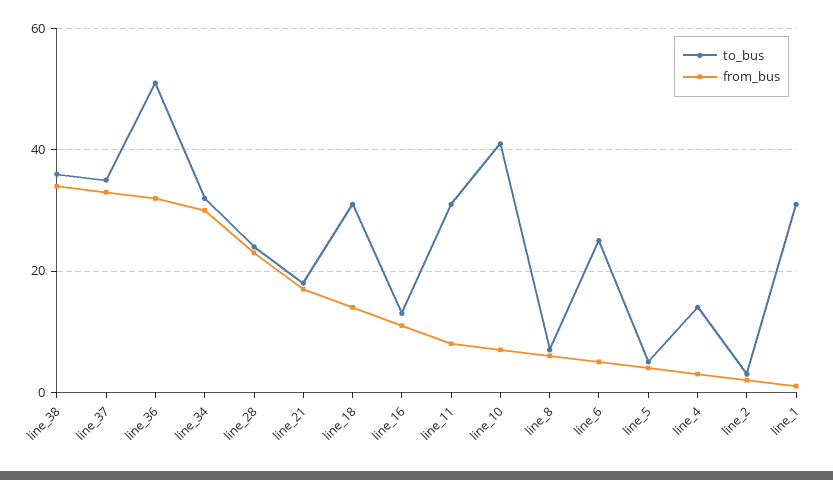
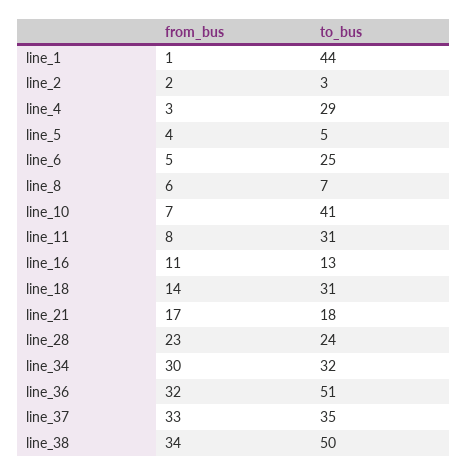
to_bus, line_38: 35 -> 50
to_bus, line_4: 15 -> 29
to_bus, line_1: 30 -> 44

